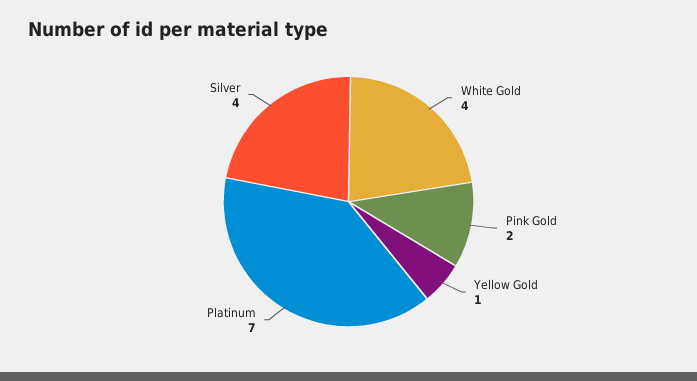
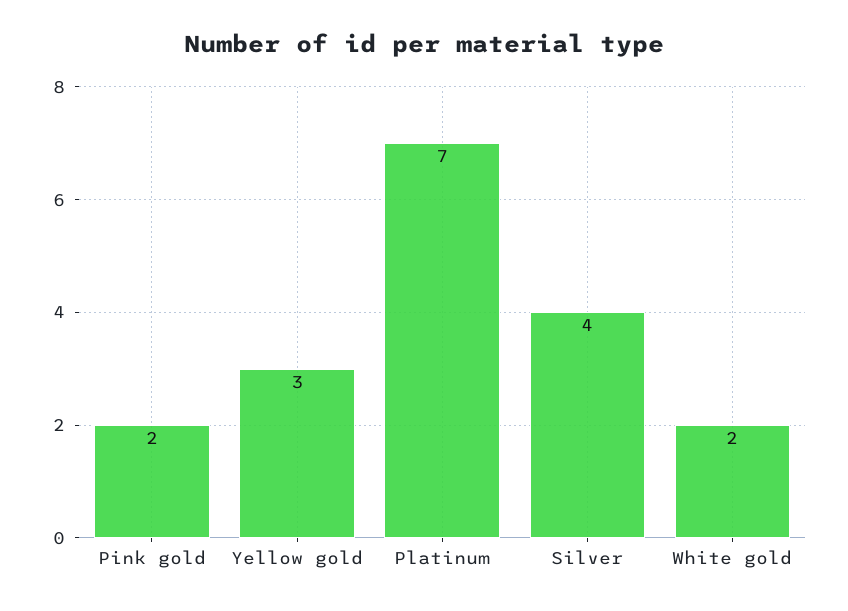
White Gold: 4 -> 2
Yellow Gold: 1 -> 3

